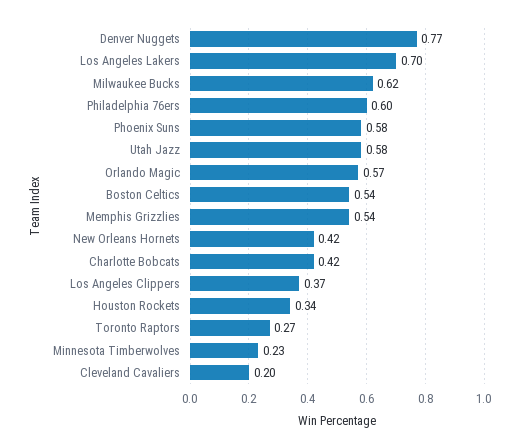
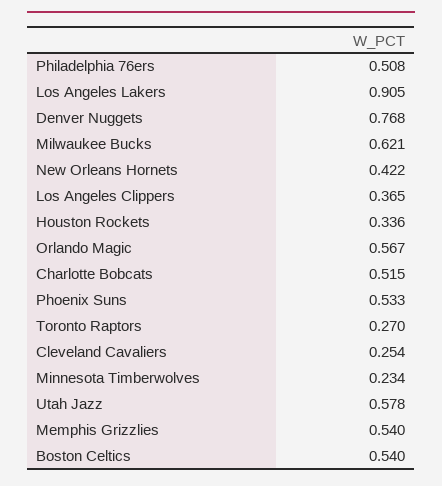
Los Angeles Lakers: 0.7 -> 0.905
Philadelphia 76ers: 0.6 -> 0.508
Phoenix Suns: 0.58 -> 0.533
Charlotte Bobcats: 0.42 -> 0.515
Cleveland Cavaliers: 0.2 -> 0.254

